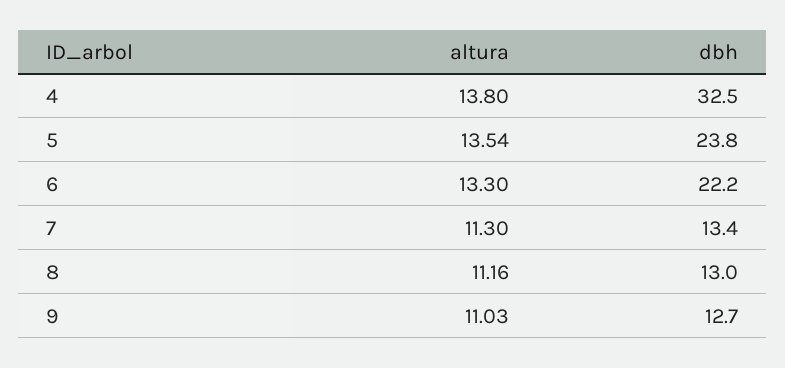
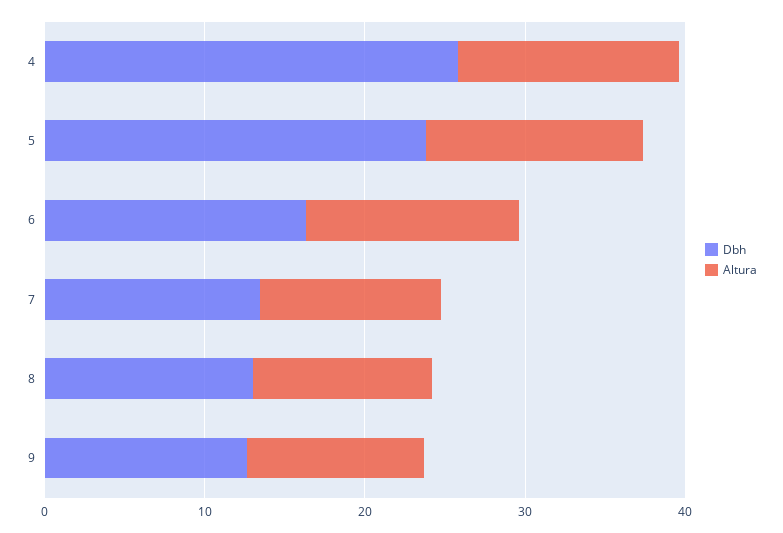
dbh, 4: 32.5 -> 26
dbh, 6: 22.2 -> 16

